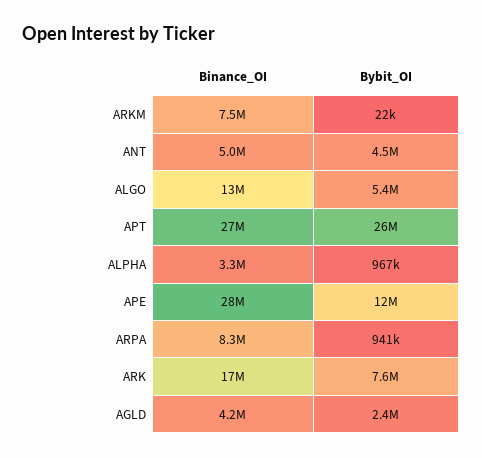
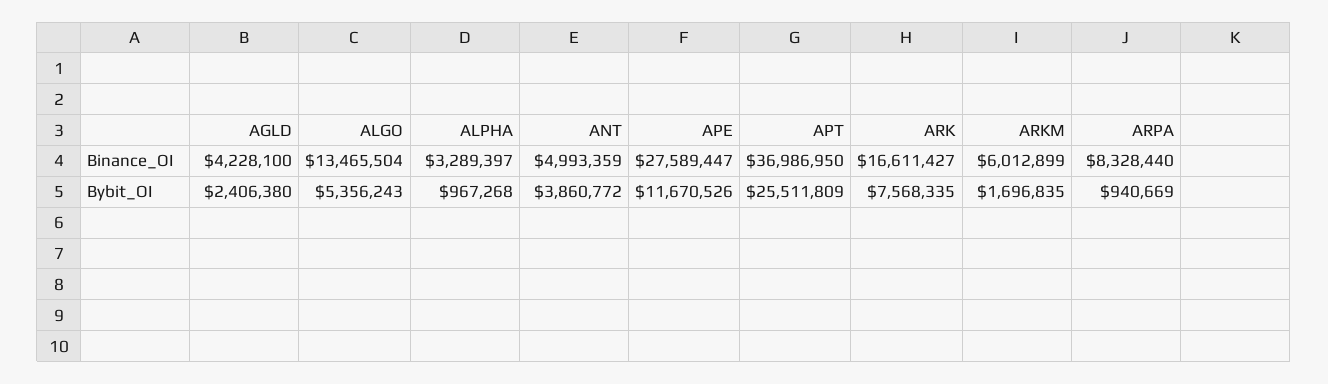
Binance_OI, ARKM: 7500000 -> 6012899
Bybit_OI, ARKM: 22000 -> 1696835
Bybit_OI, ANT: 4500000 -> 3860772
Binance_OI, APT: 27000000 -> 36986950

